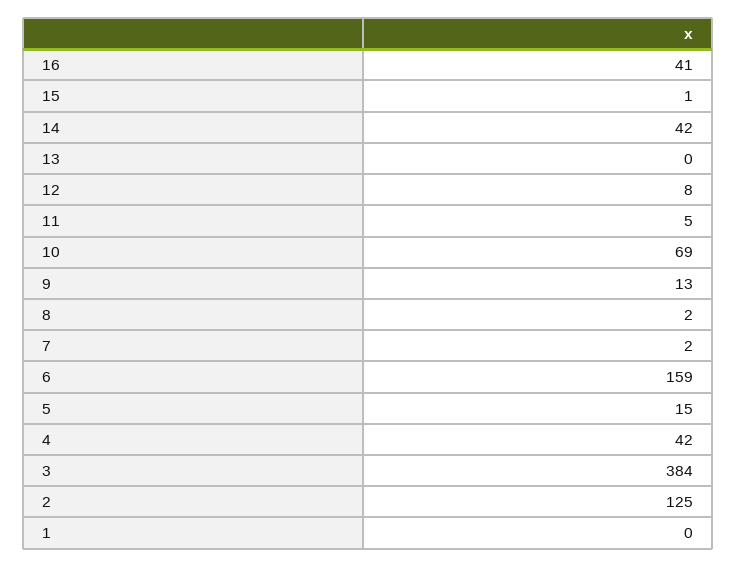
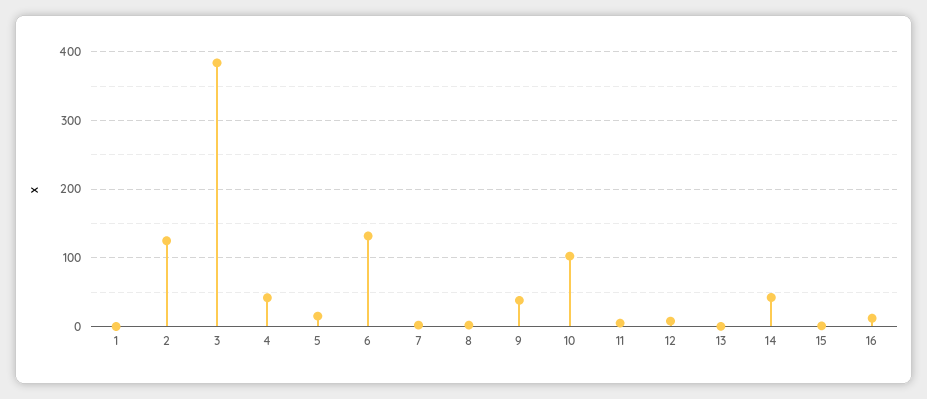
16: 41 -> 10
10: 69 -> 100
9: 13 -> 40
6: 159 -> 130

